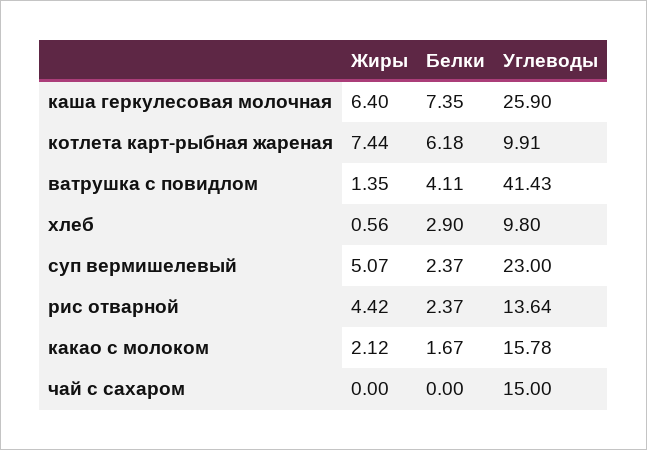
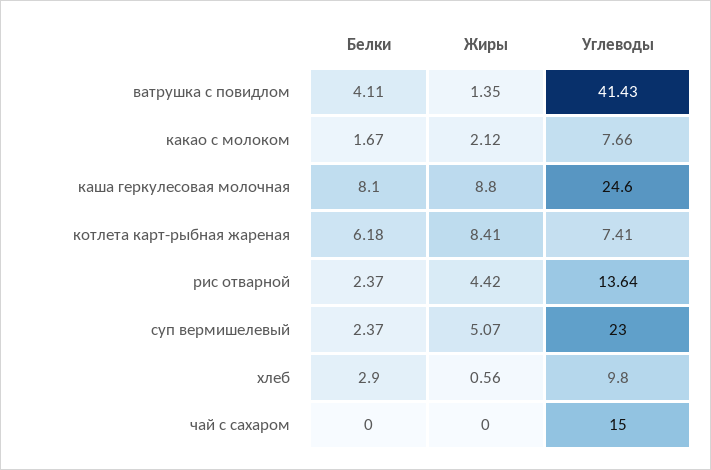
Жиры, каша геркулесовая молочная: 6.4 -> 8.8
Белки, каша геркулесовая молочная: 7.35 -> 8.1
Углеводы, каша геркулесовая молочная: 25.9 -> 24.6
Жиры, котлета карт-рыбная жареная: 7.44 -> 8.41
Углеводы, котлета карт-рыбная жареная: 9.91 -> 7.41
Углеводы, какао с молоком: 15.78 -> 7.66

